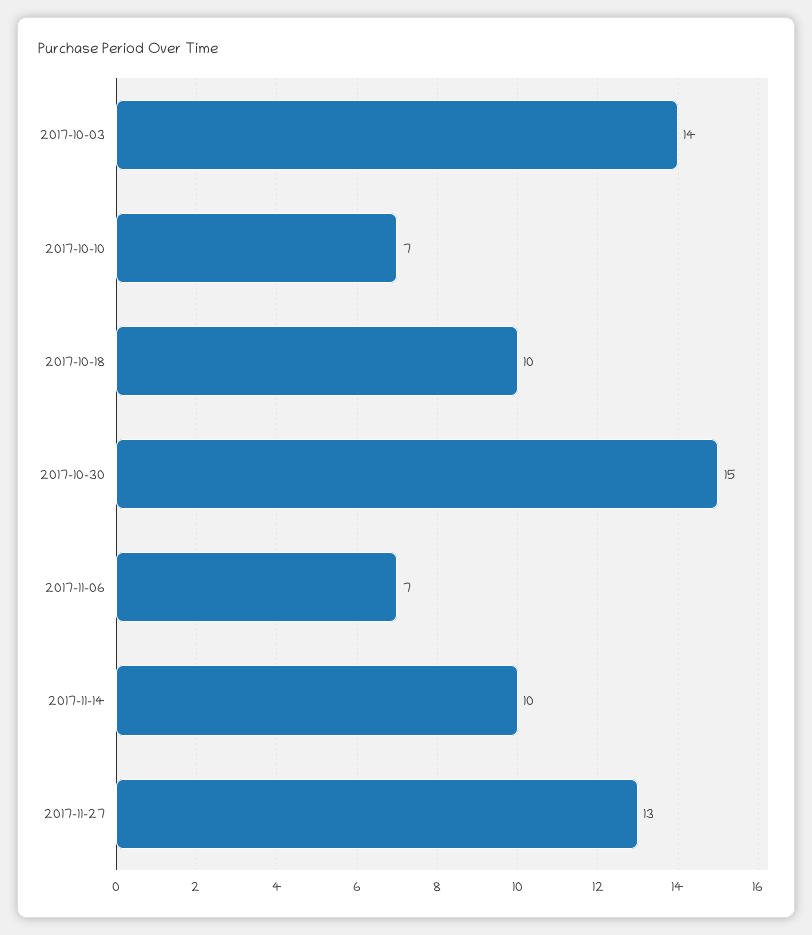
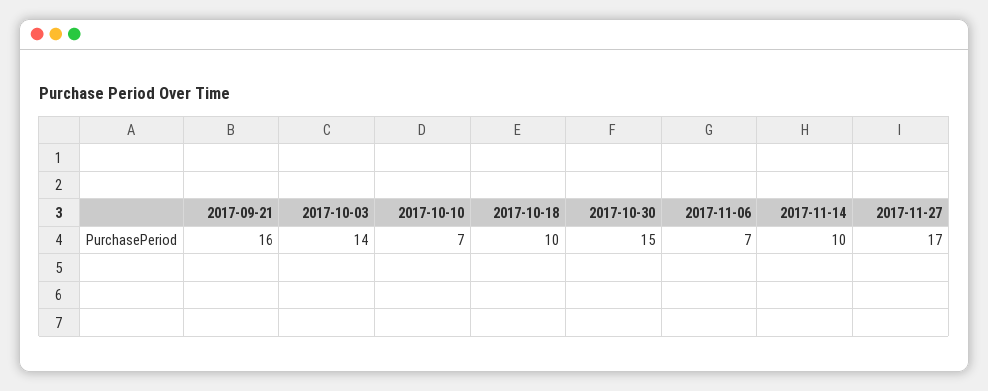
2017-11-27: 13 -> 17
2017-09-21: none -> 16

